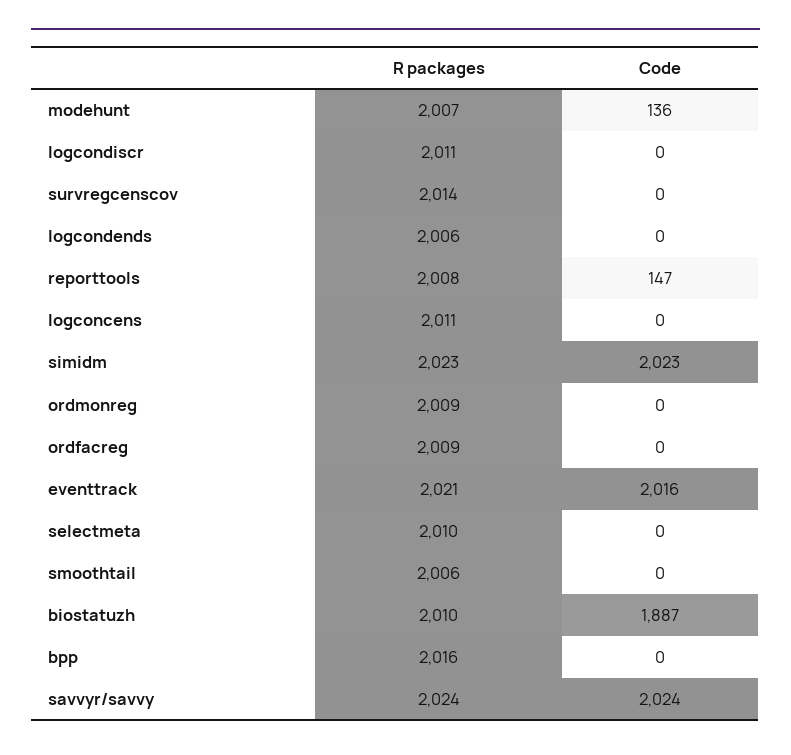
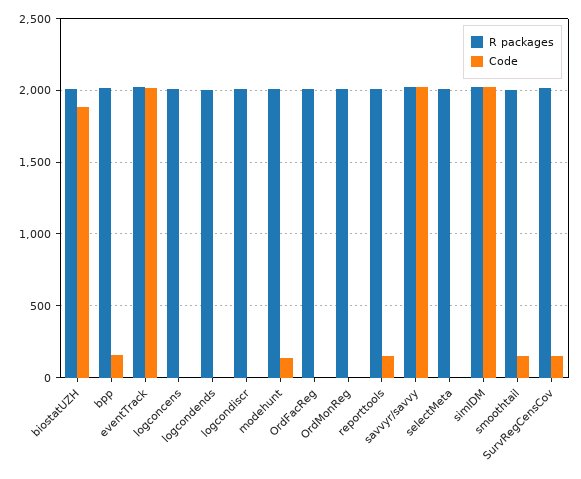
Code, survregcenscov: 0 -> 150
Code, smoothtail: 0 -> 150
Code, bpp: 0 -> 150

